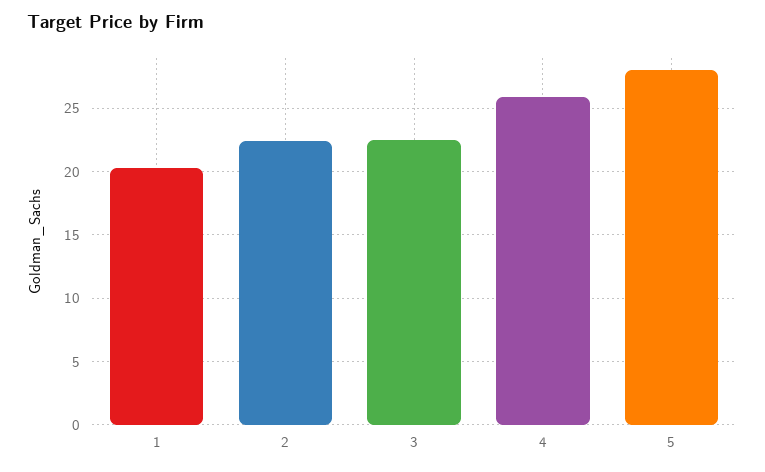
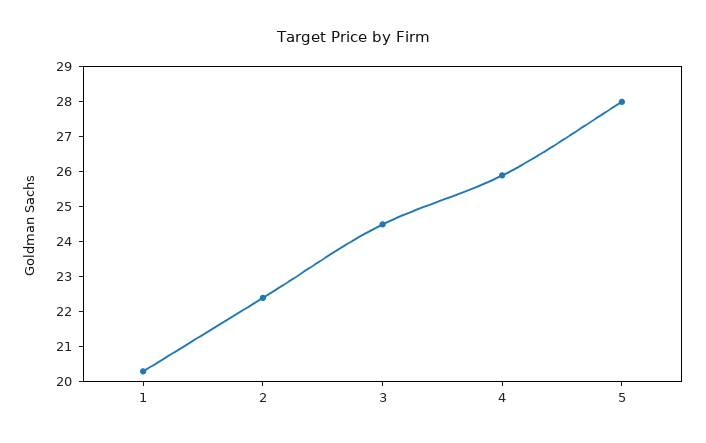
3: 22.5 -> 24.5

